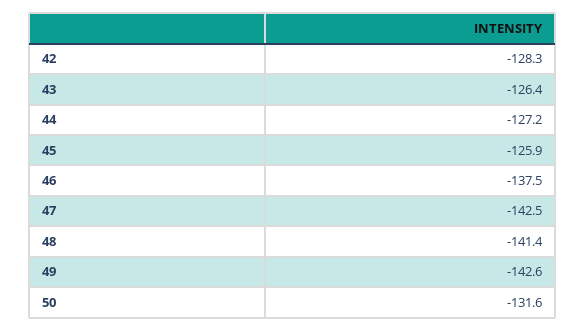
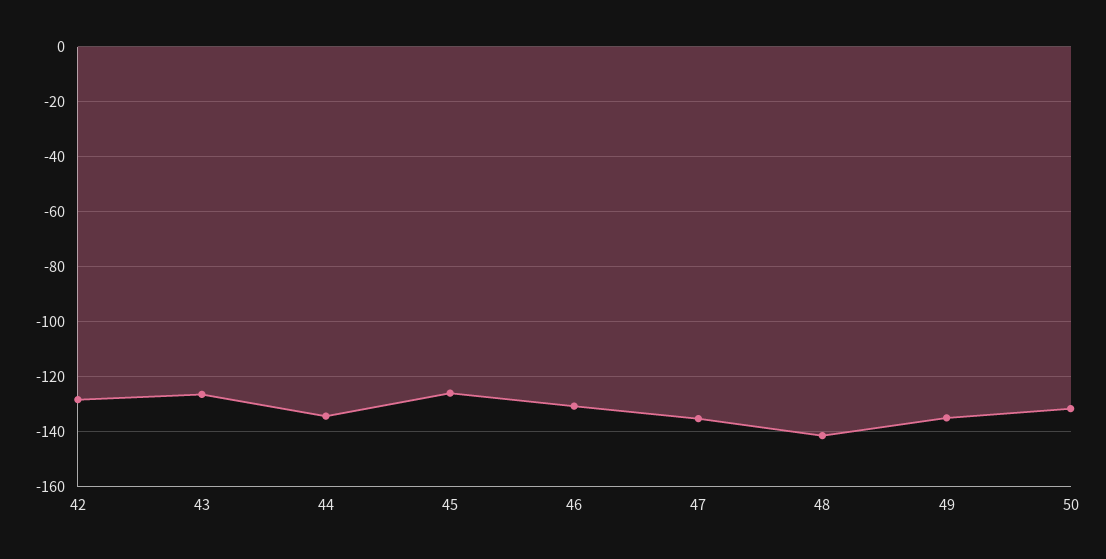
44: -127.2 -> -135
46: -137.5 -> -130
47: -142.5 -> -135
49: -142.6 -> -135

